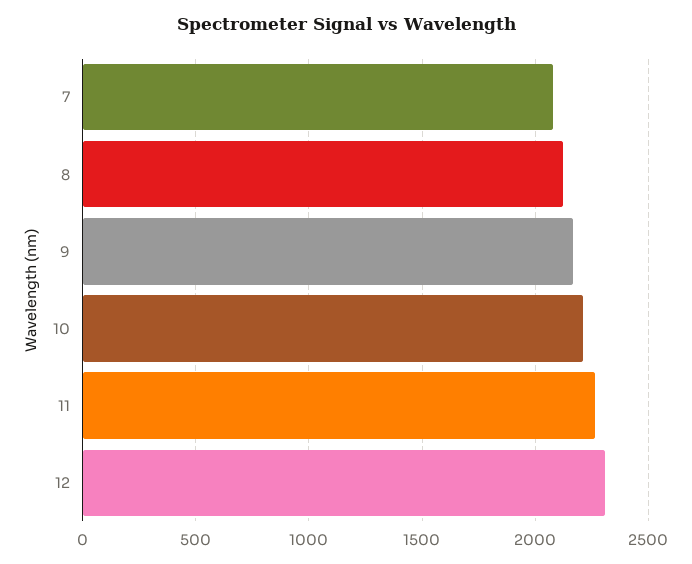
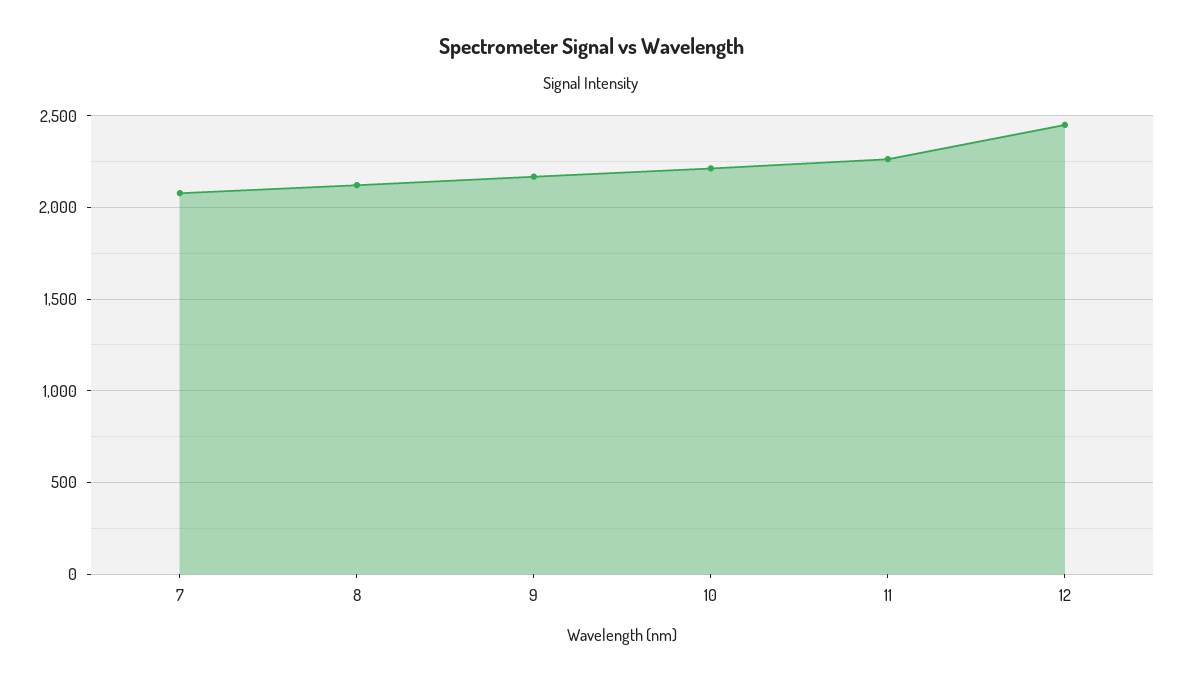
12: 2300 -> 2450

